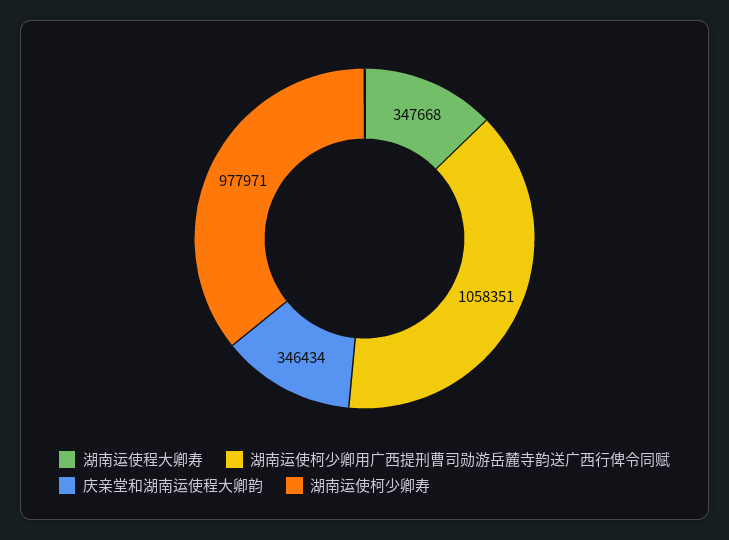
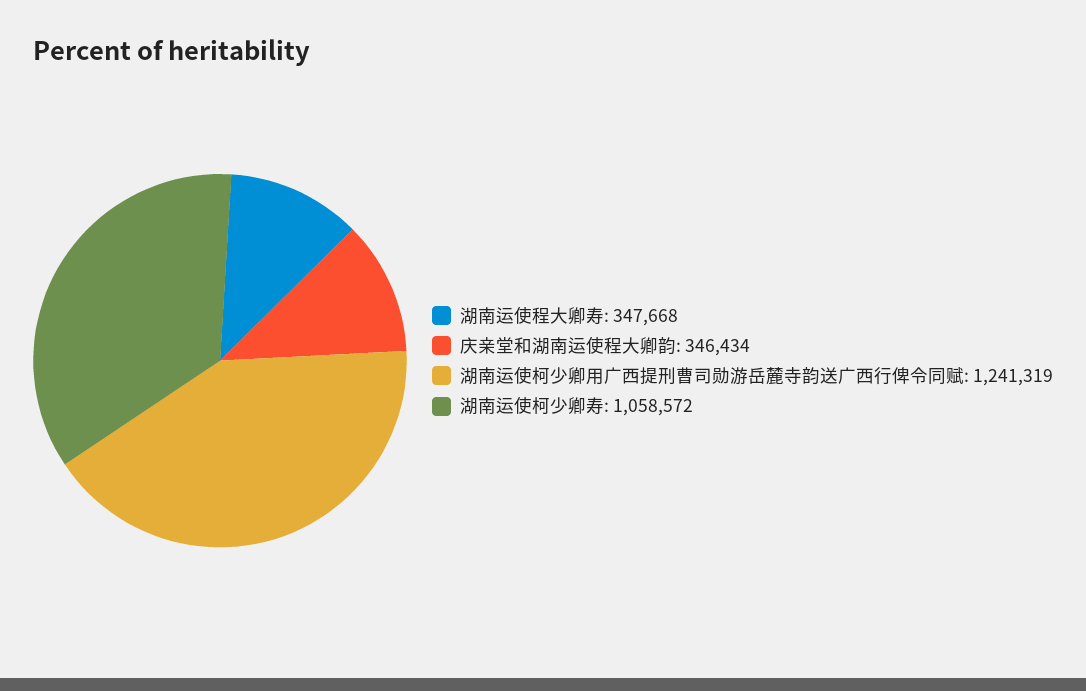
湖南运使柯少卿用广西提刑曹司勋游岳麓寺韵送广西行俾令同赋: 1058351 -> 1241319
湖南运使柯少卿寿: 977971 -> 1058572

